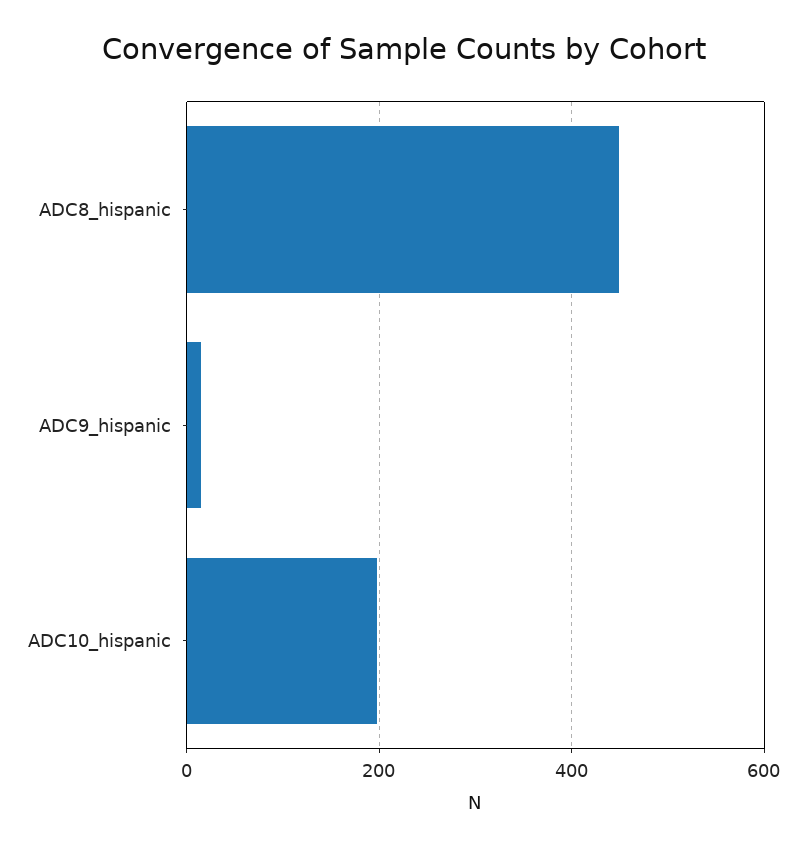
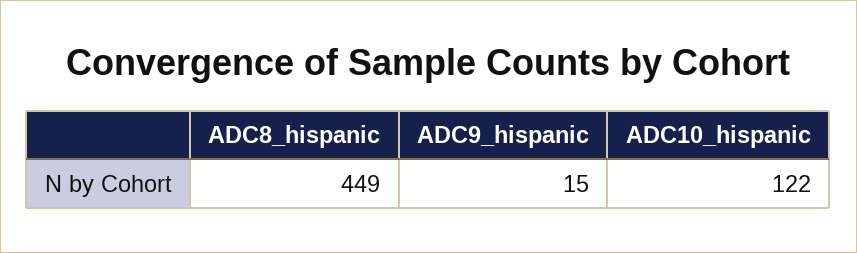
ADC10_hispanic: 200 -> 122

